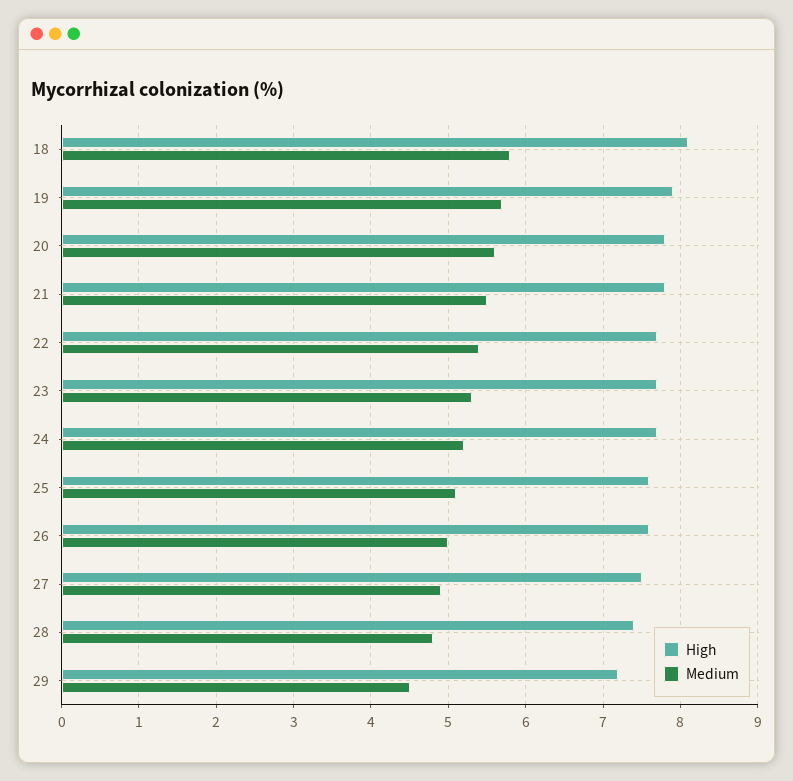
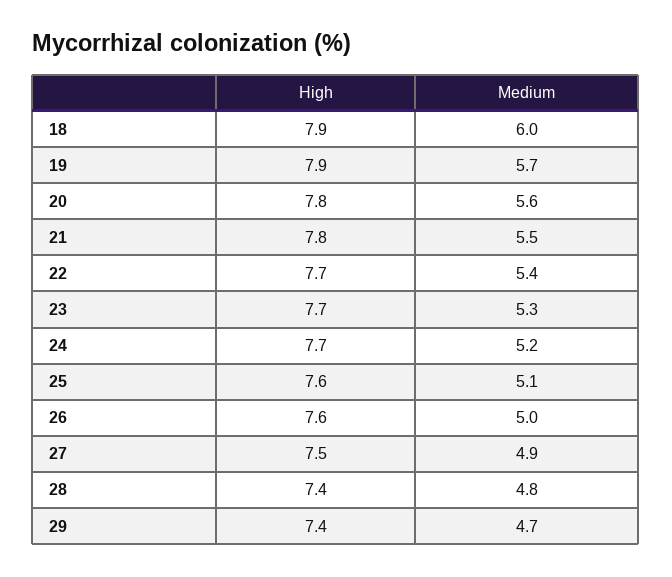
High, 18: 8.1 -> 7.9
Medium, 18: 5.8 -> 6
High, 29: 7.2 -> 7.4
Medium, 29: 4.5 -> 4.7

